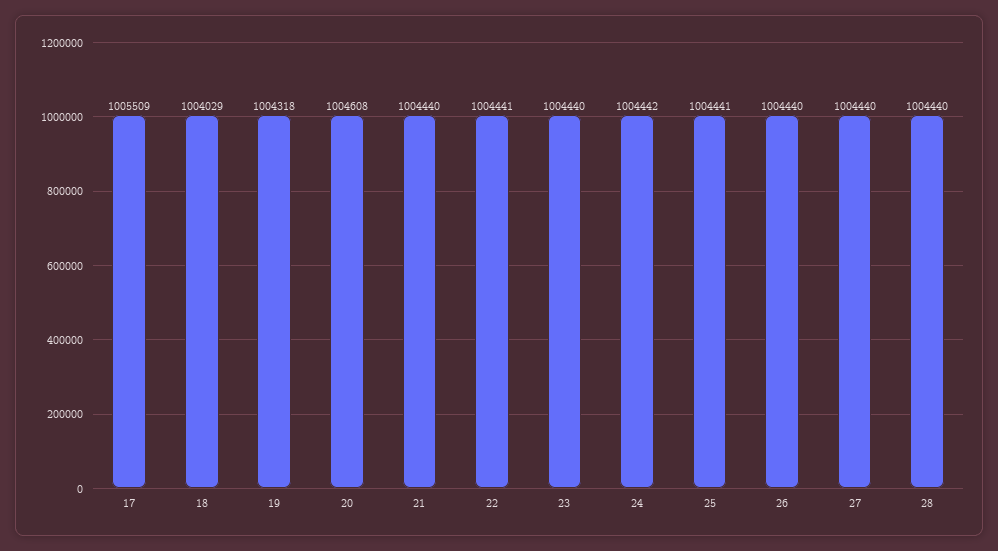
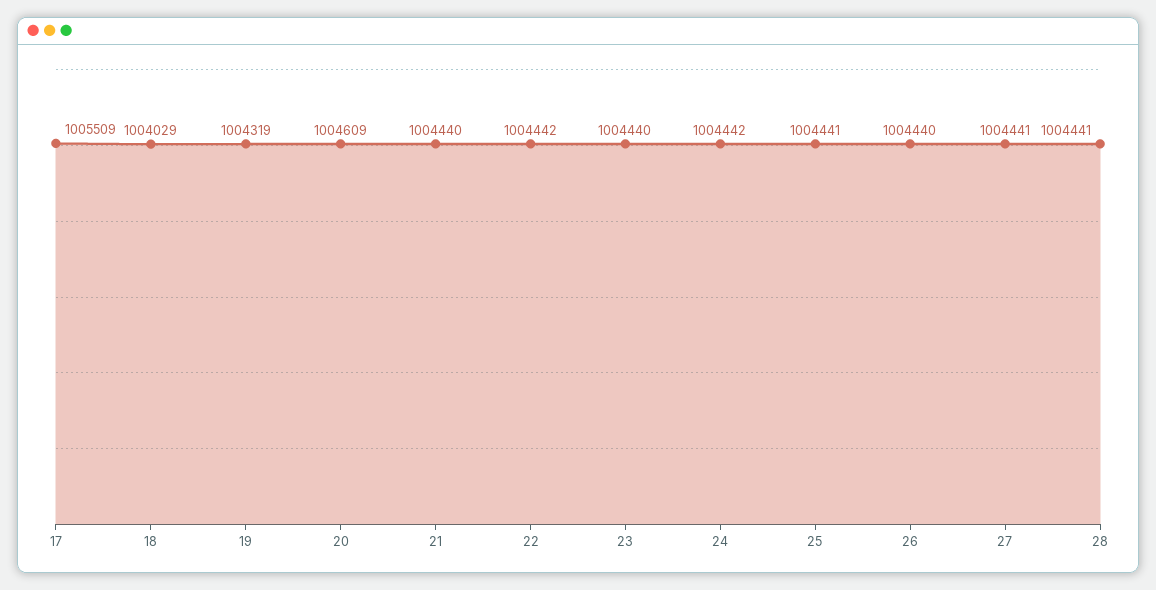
19: 1004318 -> 1004319
20: 1004608 -> 1004609
22: 1004441 -> 1004442
27: 1004440 -> 1004441
28: 1004440 -> 1004441

